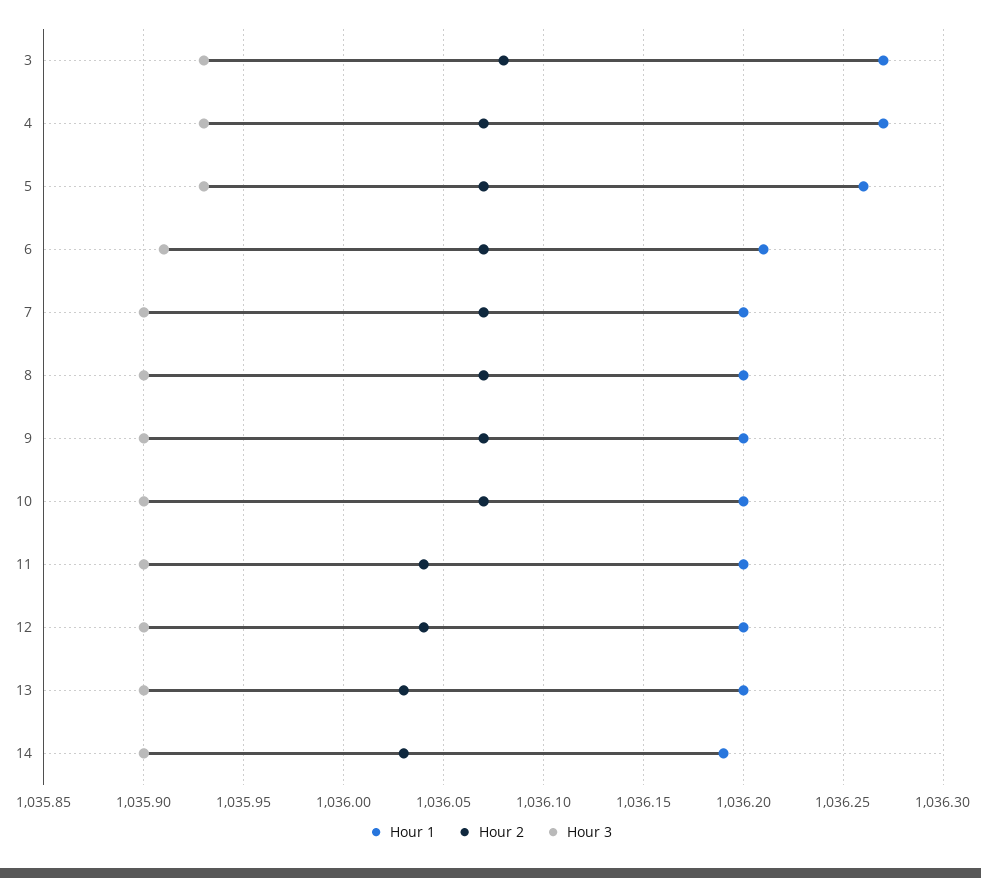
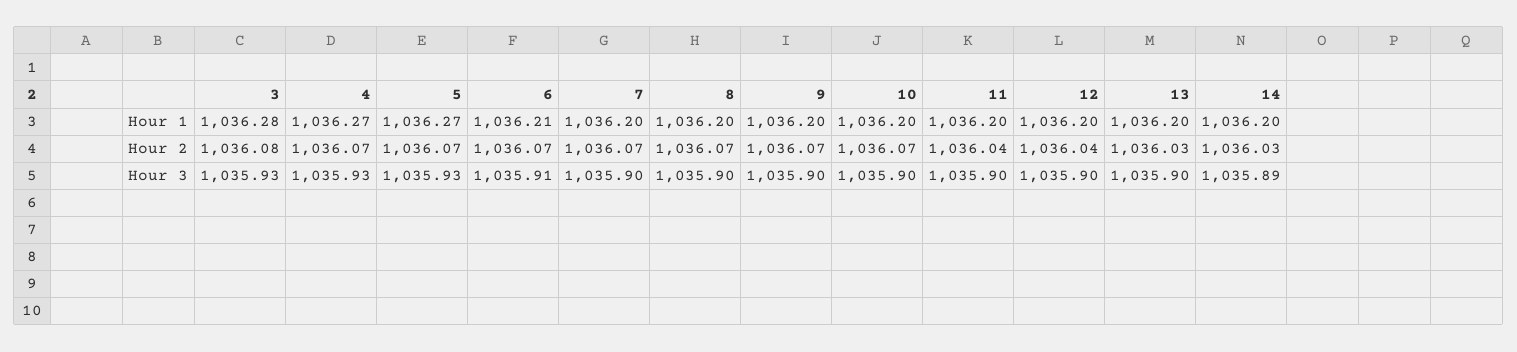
Hour 1, 3: 1036.27 -> 1036.28
Hour 1, 5: 1036.26 -> 1036.27
Hour 1, 14: 1036.19 -> 1036.2
Hour 3, 14: 1035.9 -> 1035.89

